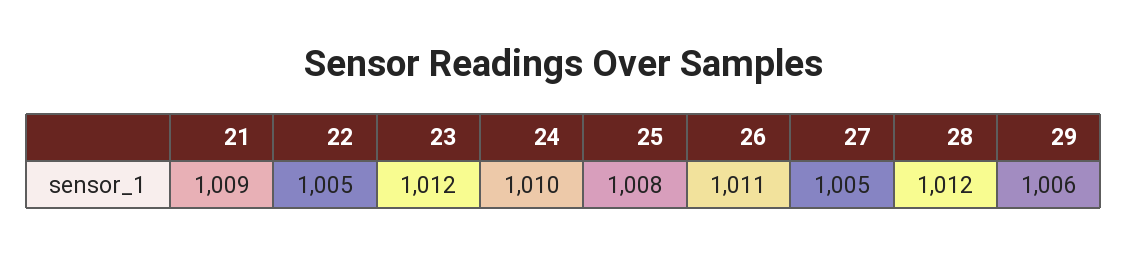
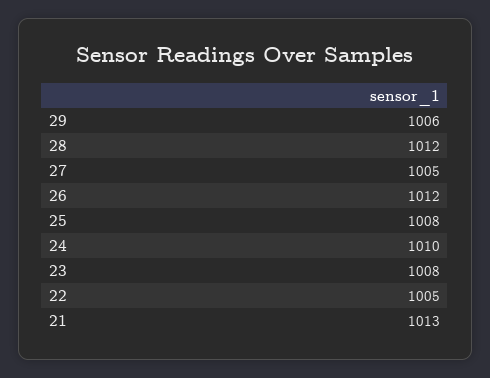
21: 1009 -> 1013
23: 1012 -> 1008
26: 1011 -> 1012

